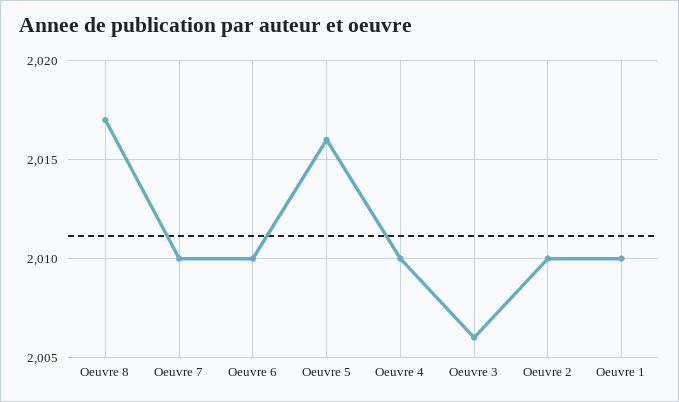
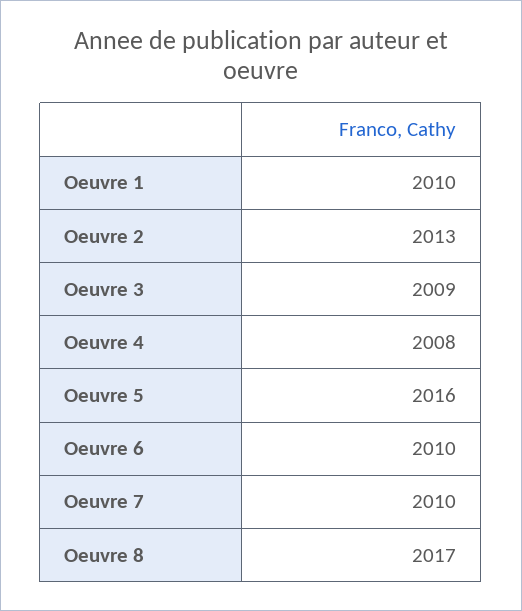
Oeuvre 4: 2010 -> 2008
Oeuvre 3: 2006 -> 2009
Oeuvre 2: 2010 -> 2013

